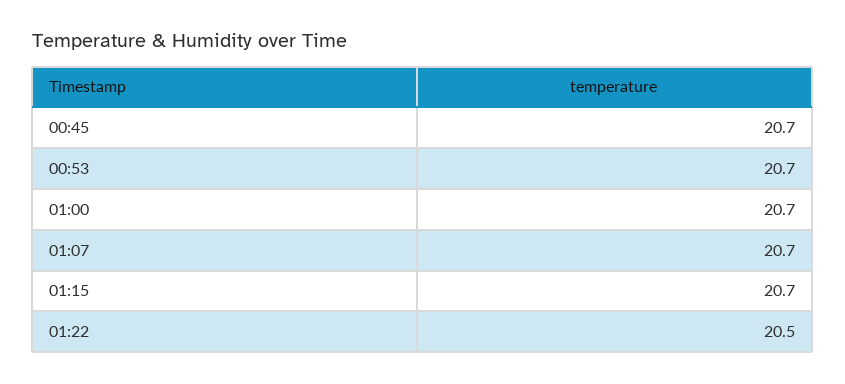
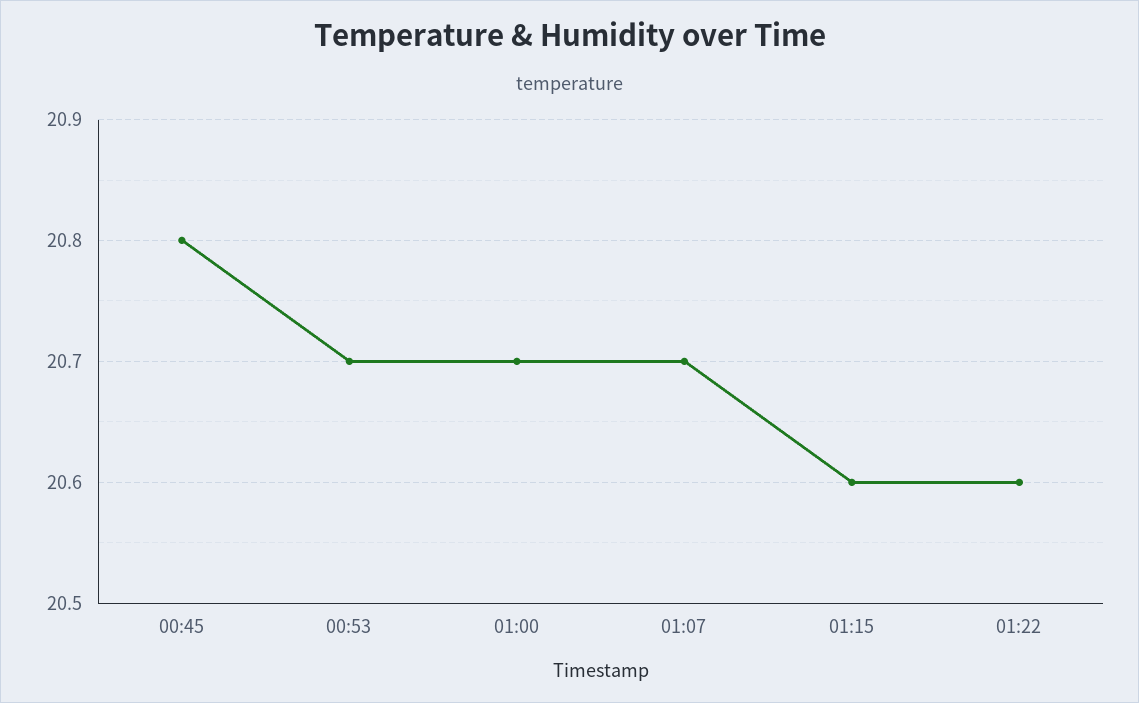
00:45: 20.7 -> 20.8
01:15: 20.7 -> 20.6
01:22: 20.5 -> 20.6

